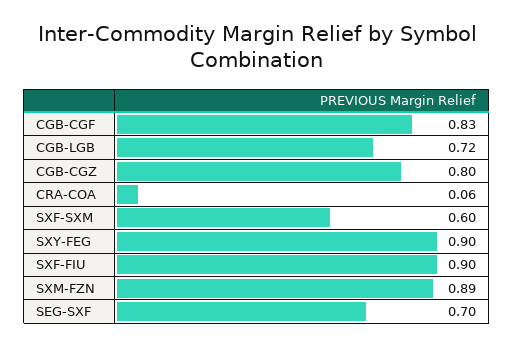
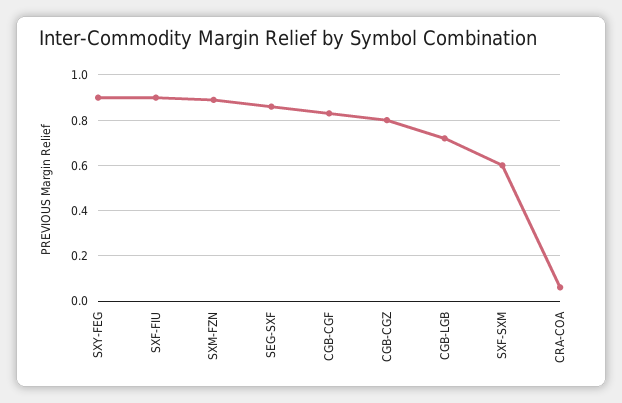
SEG-SXF: 0.7 -> 0.85

